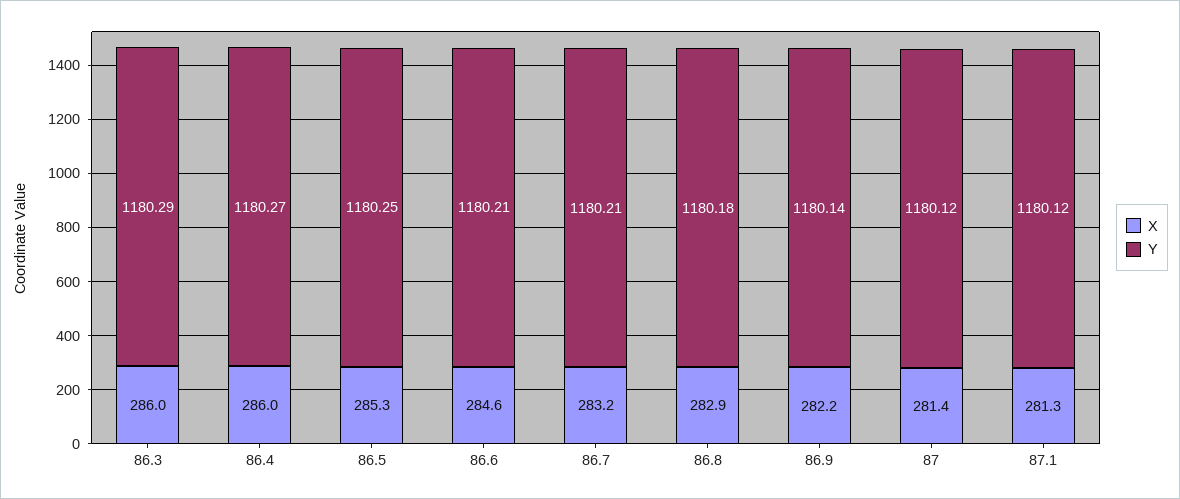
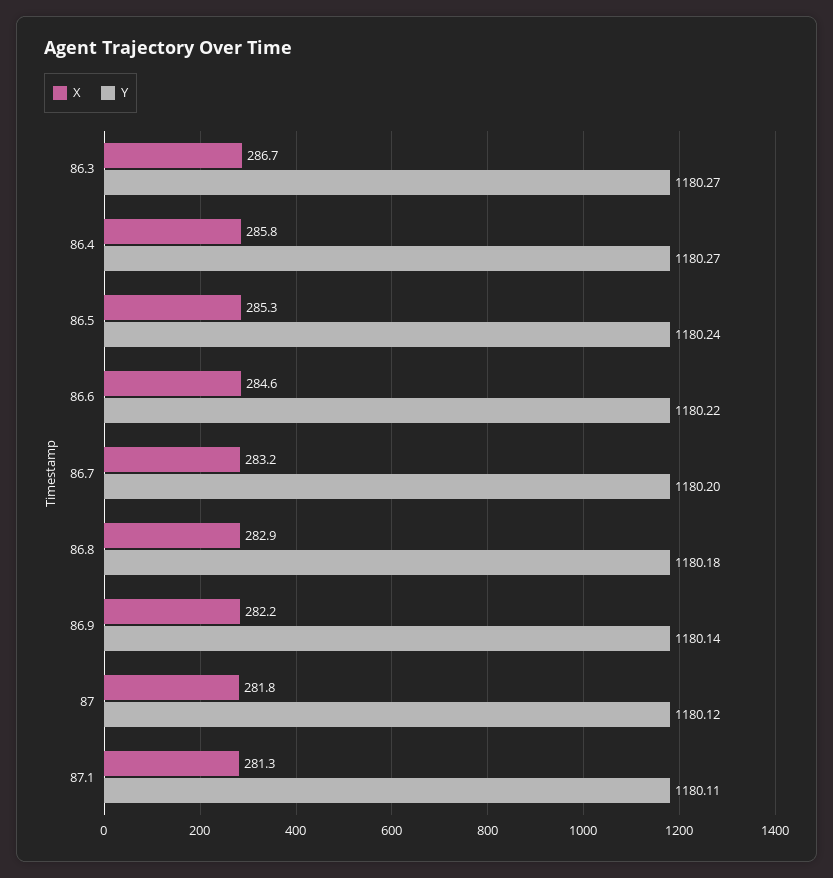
X, 86.3: 286 -> 286.7
Y, 86.3: 1180.29 -> 1180.27
X, 86.4: 286 -> 285.8
Y, 86.5: 1180.25 -> 1180.24
Y, 86.6: 1180.21 -> 1180.22
Y, 86.7: 1180.21 -> 1180.2
X, 87: 281.4 -> 281.8
Y, 87.1: 1180.12 -> 1180.11

